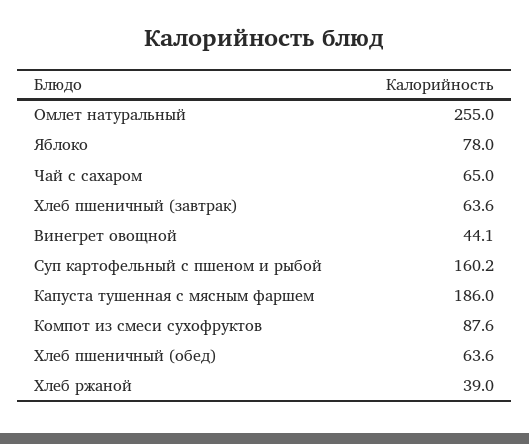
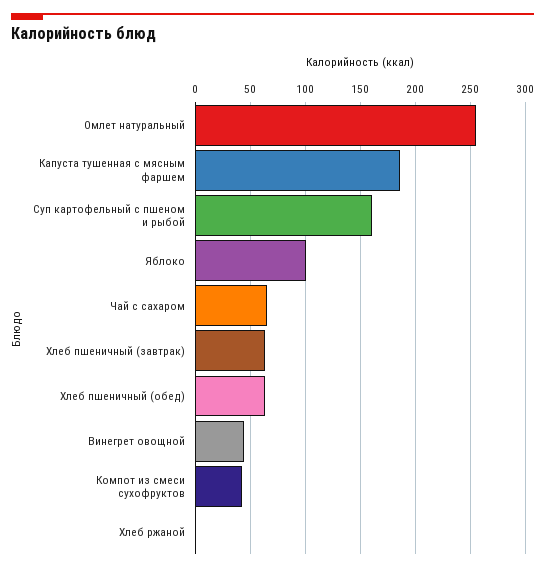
Яблоко: 78 -> 100
Компот из смеси сухофруктов: 87.6 -> 40
Хлеб ржаной: 39 -> 0

